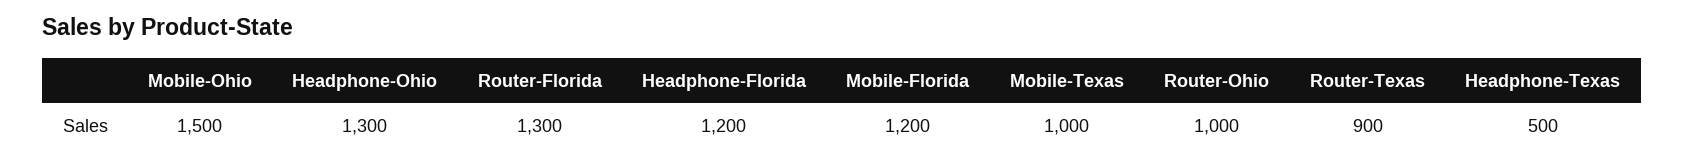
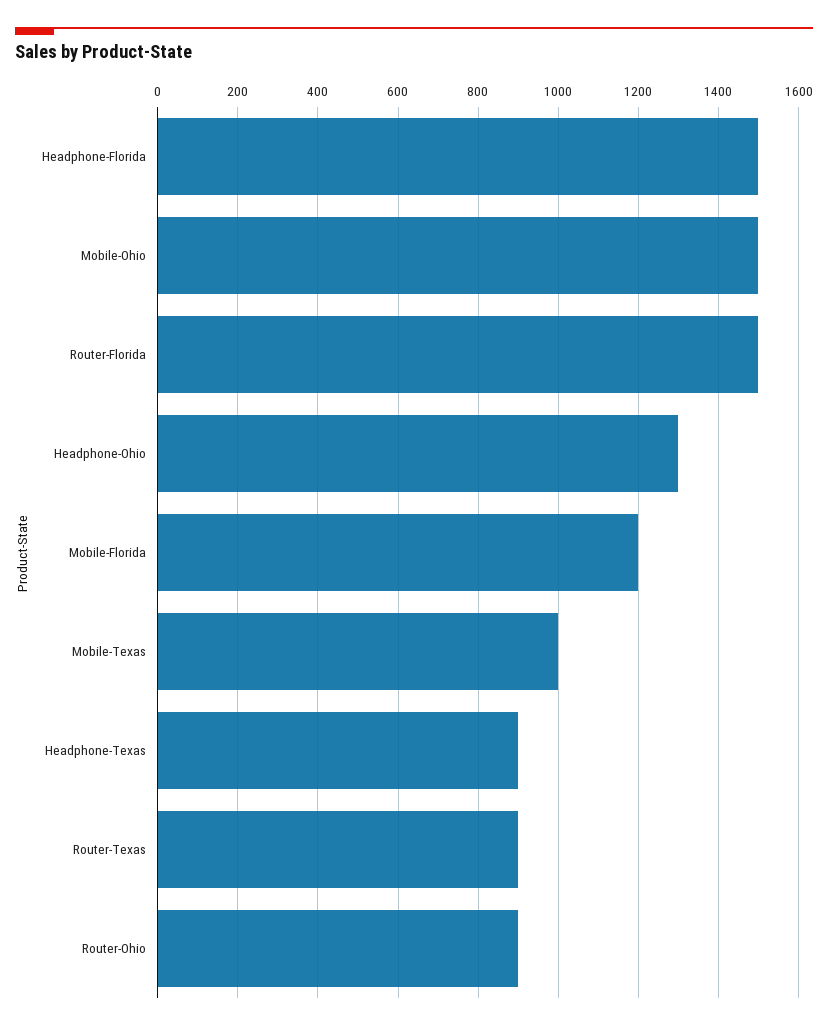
Router-Florida: 1300 -> 1500
Headphone-Florida: 1200 -> 1500
Router-Ohio: 1000 -> 900
Headphone-Texas: 500 -> 900

